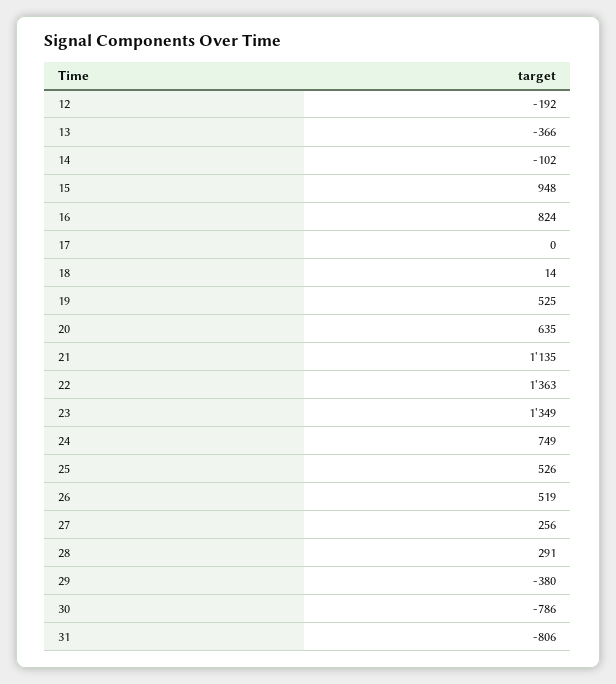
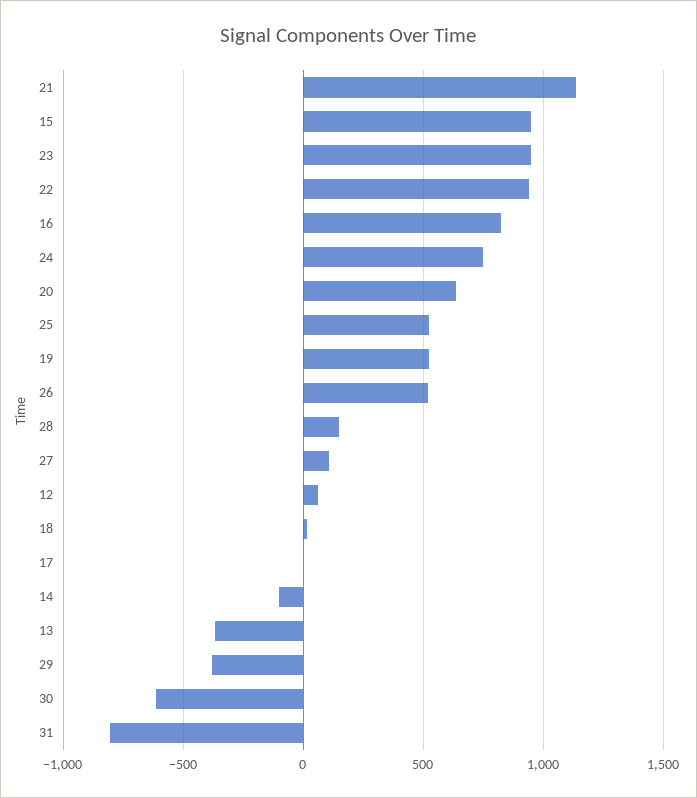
12: -192 -> 50
22: 1363 -> 950
23: 1349 -> 950
27: 256 -> 100
28: 291 -> 150
30: -786 -> -600

